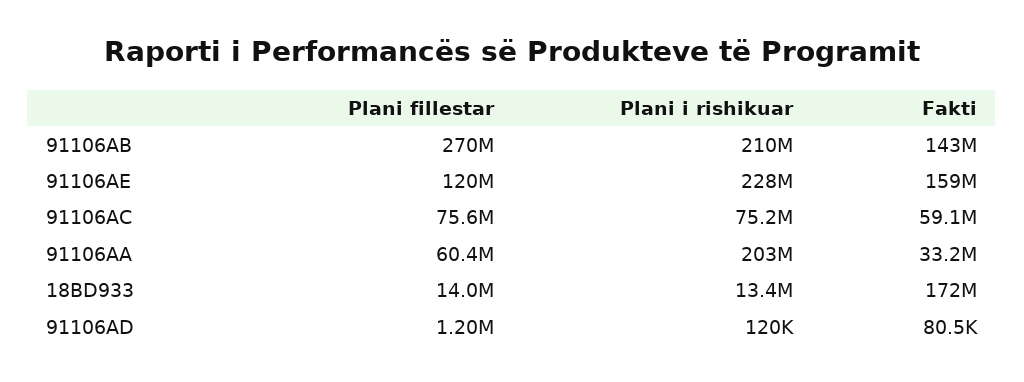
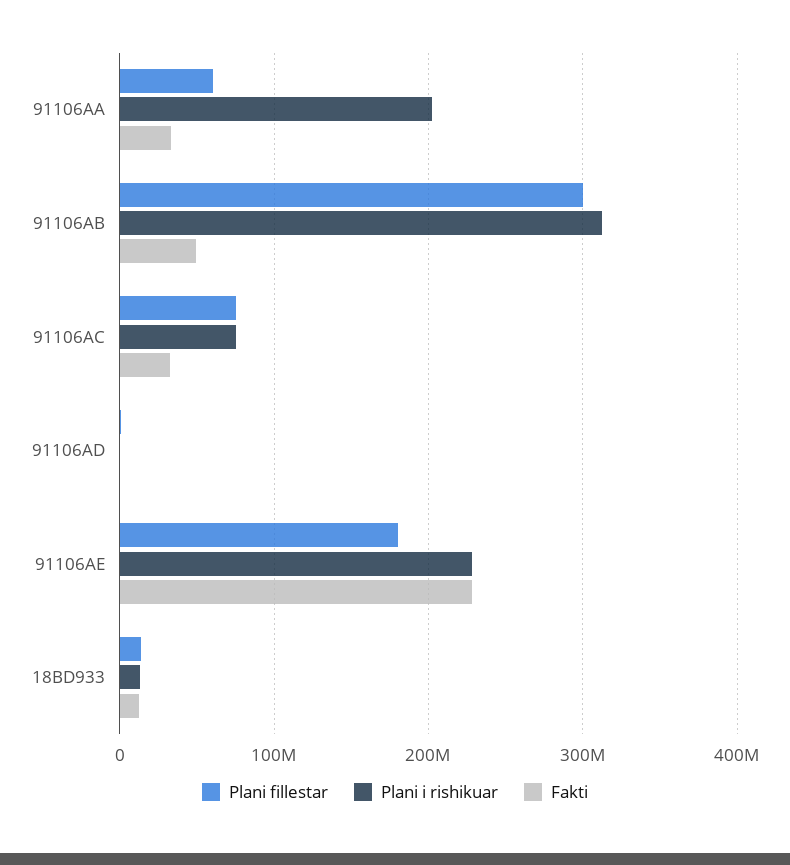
Plani fillestar, 91106AB: 270000000 -> 300000000
Plani i rishikuar, 91106AB: 210000000 -> 310000000
Fakti, 91106AB: 143000000 -> 50000000
Plani fillestar, 91106AE: 120000000 -> 180000000
Fakti, 91106AE: 159000000 -> 230000000
Fakti, 91106AC: 59100000 -> 30000000
Fakti, 18BD933: 172000000 -> 10000000

